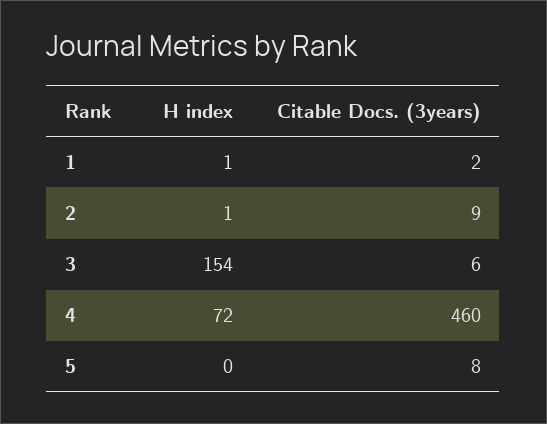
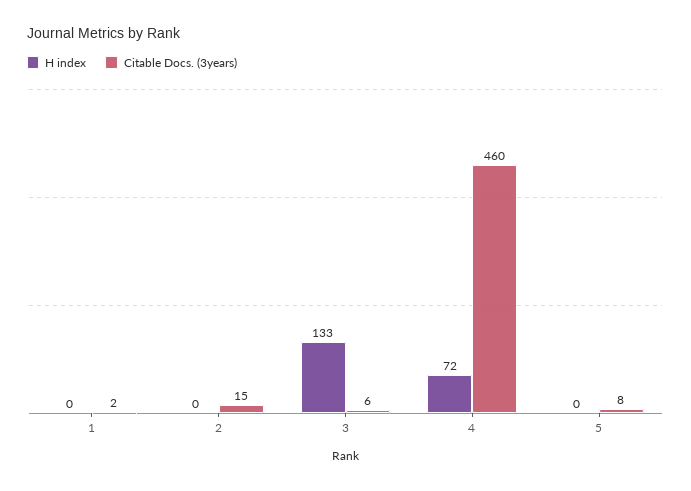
H index, 1: 1 -> 0
H index, 2: 1 -> 0
Citable Docs. (3years), 2: 9 -> 15
H index, 3: 154 -> 133

